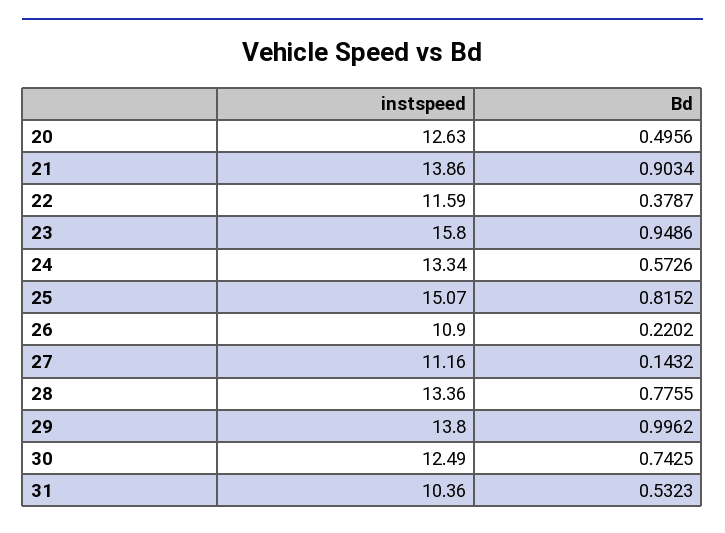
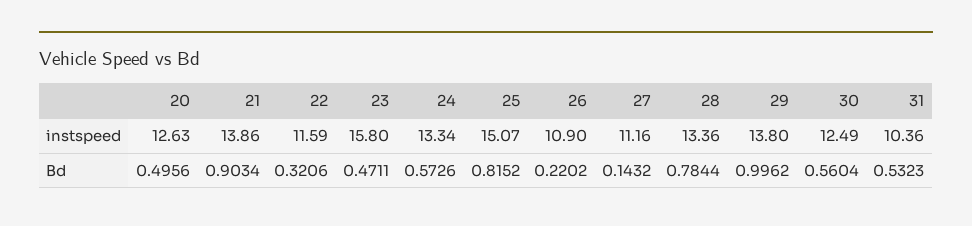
Bd, 22: 0.3787 -> 0.3206
Bd, 23: 0.9486 -> 0.4711
Bd, 28: 0.7755 -> 0.7844
Bd, 30: 0.7425 -> 0.5604

